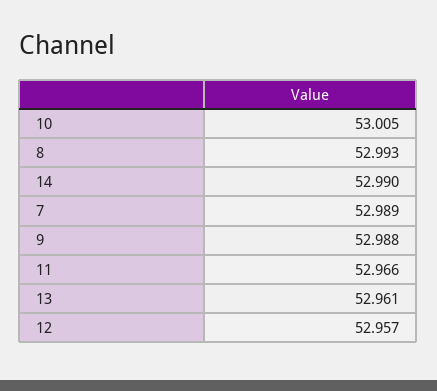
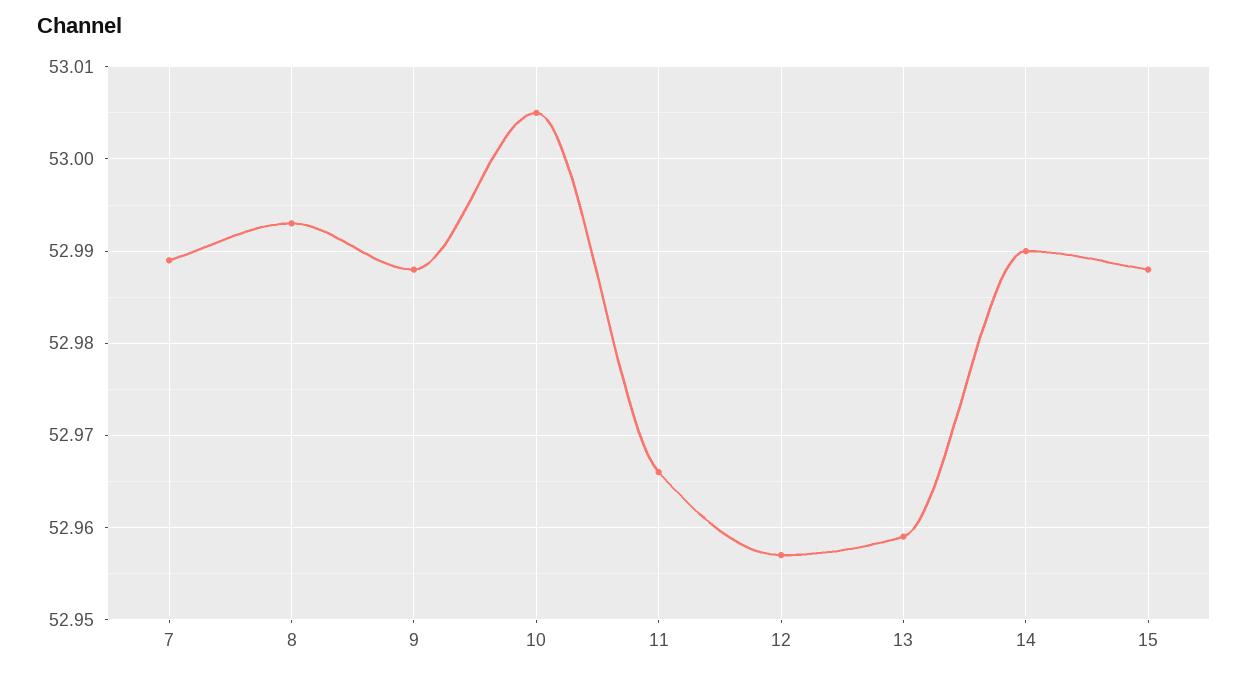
13: 52.961 -> 52.959
15: none -> 52.988

